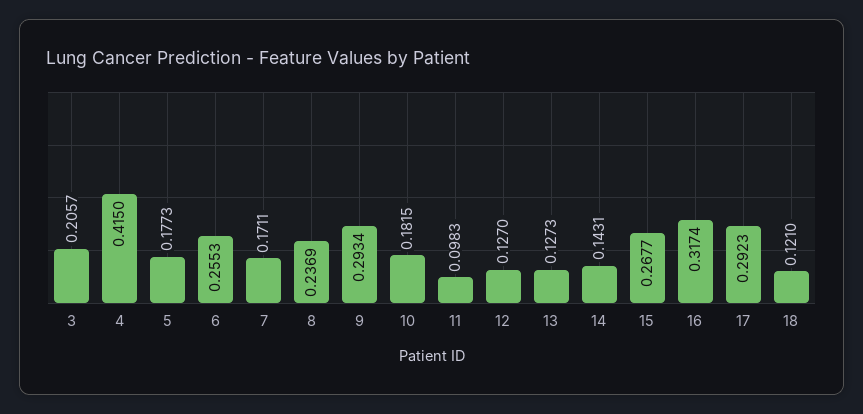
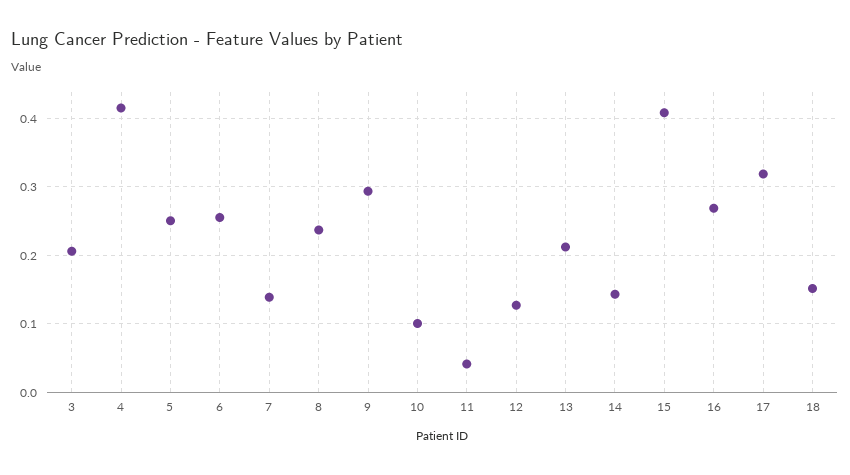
5: 0.1773 -> 0.25
7: 0.1711 -> 0.14
10: 0.1815 -> 0.1
11: 0.0983 -> 0.04
13: 0.1273 -> 0.21
15: 0.2677 -> 0.41
16: 0.3174 -> 0.27
17: 0.2923 -> 0.32
18: 0.121 -> 0.15

